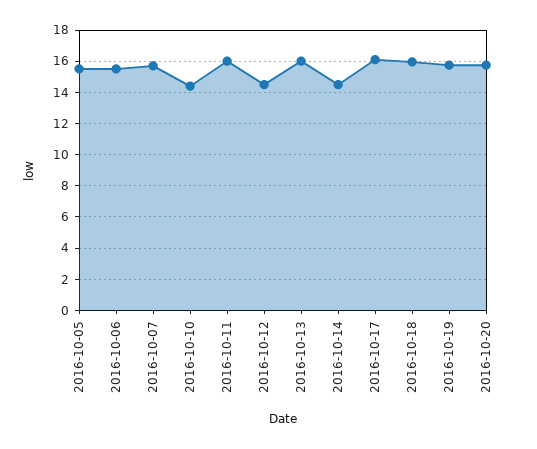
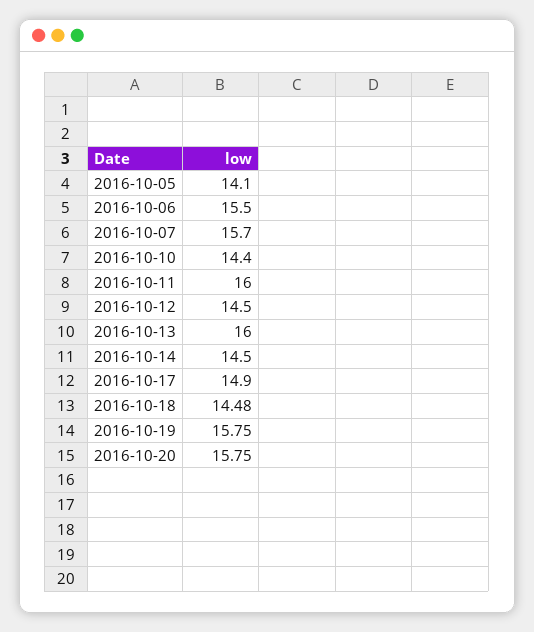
2016-10-05: 15.5 -> 14.1
2016-10-17: 16 -> 14.9
2016-10-18: 16 -> 14.48

